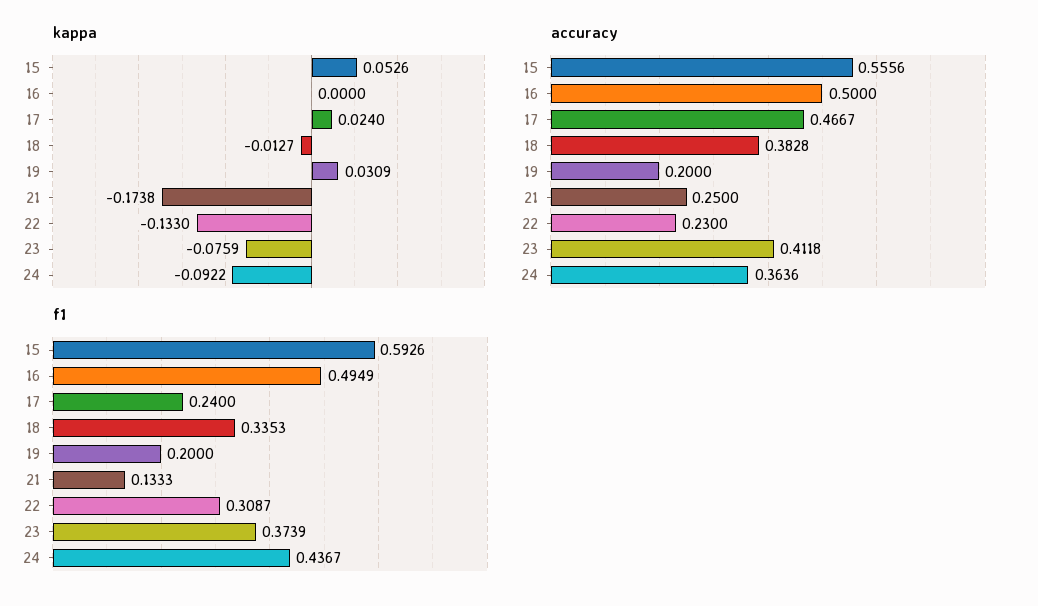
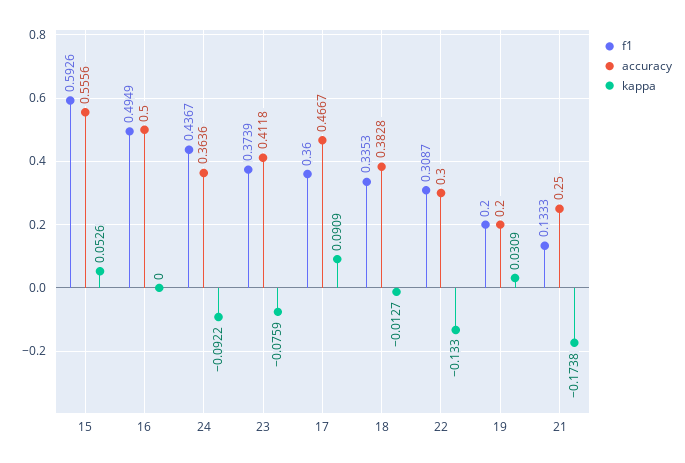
kappa, 17: 0.024 -> 0.0909
accuracy, 22: 0.23 -> 0.3
f1, 17: 0.24 -> 0.36

